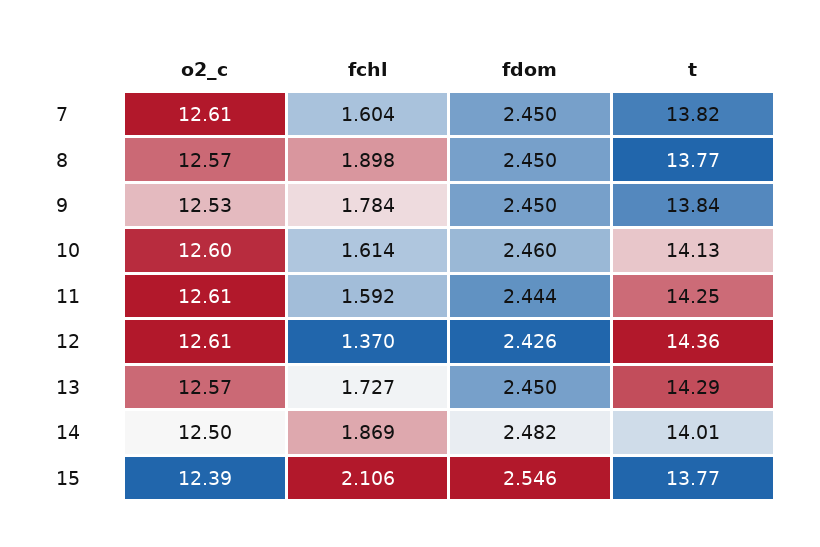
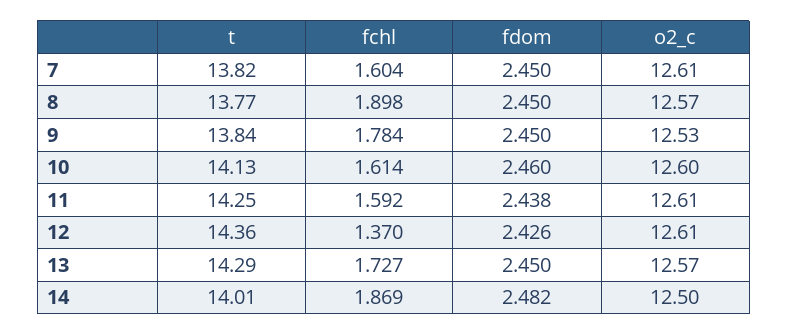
fdom, 11: 2.444 -> 2.438
o2_c, 15: 12.39 -> none
fchl, 15: 2.106 -> none
fdom, 15: 2.546 -> none
t, 15: 13.77 -> none

